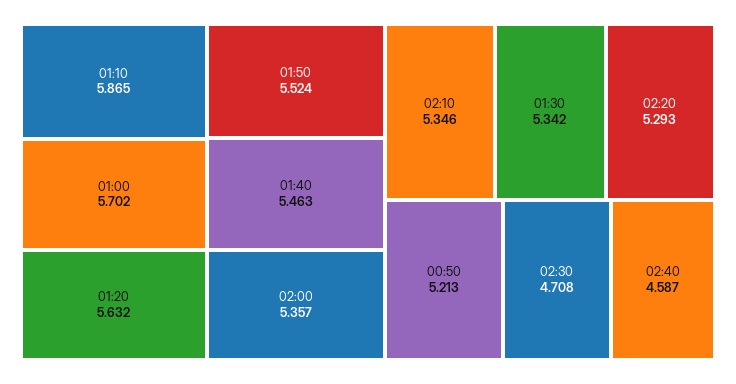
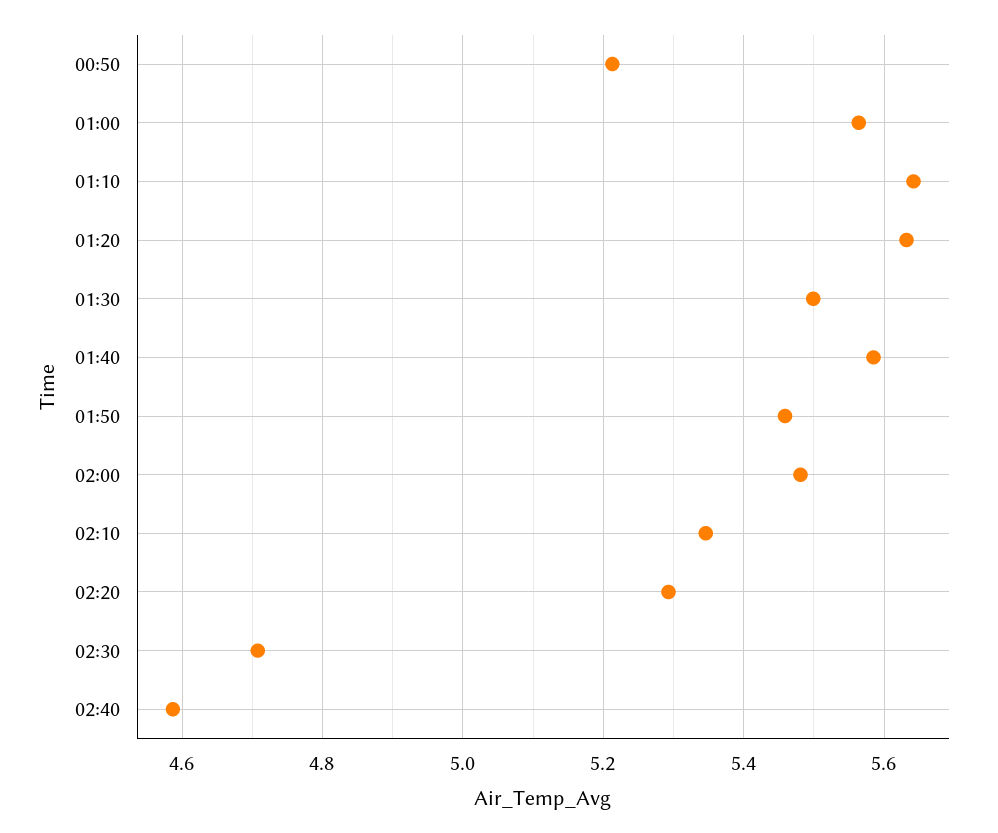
01:10: 5.865 -> 5.64
01:00: 5.702 -> 5.56
01:50: 5.524 -> 5.46
01:40: 5.463 -> 5.58
02:00: 5.357 -> 5.48
01:30: 5.342 -> 5.5

